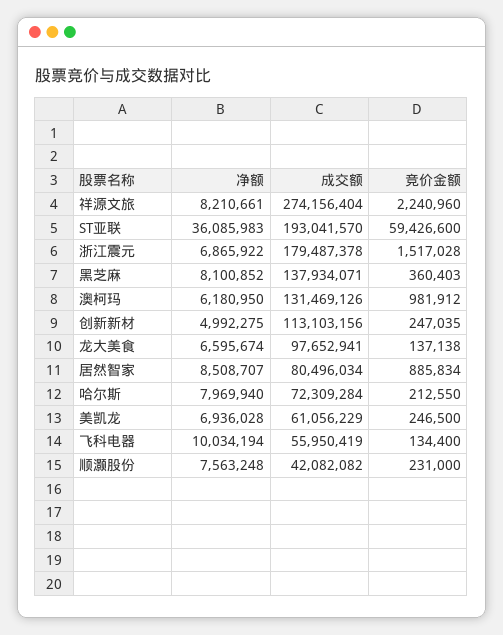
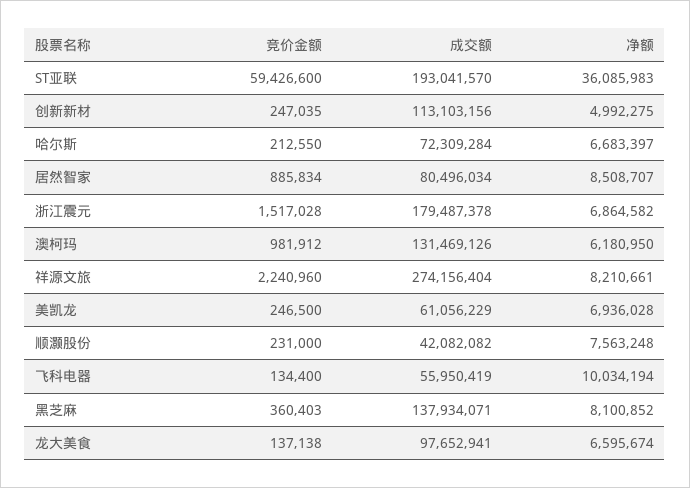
净额, 浙江震元: 6865922 -> 6864582
净额, 哈尔斯: 7969940 -> 6683397

